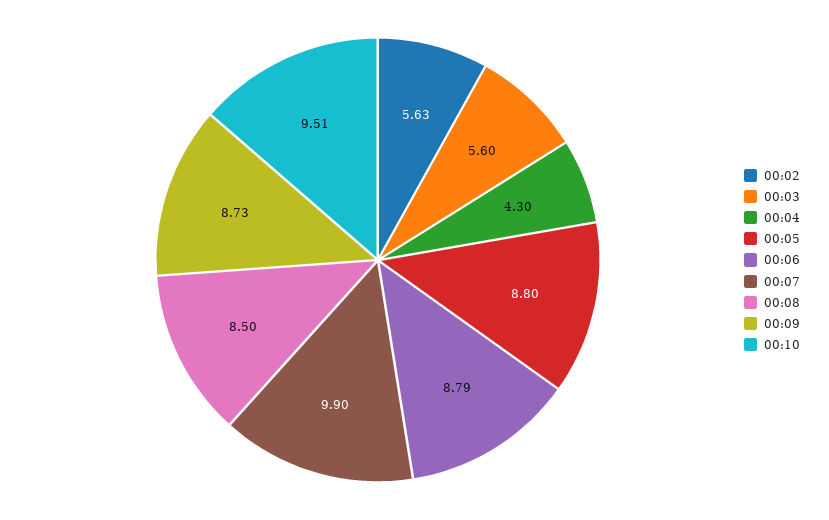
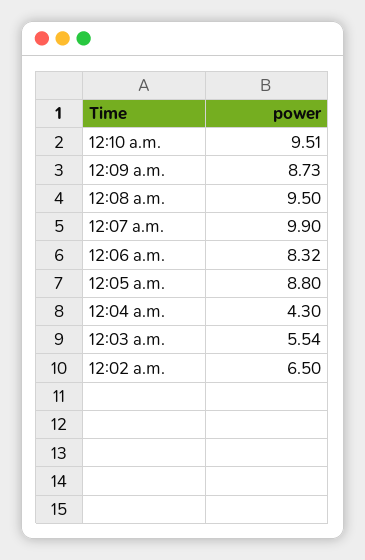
00:02: 5.63 -> 6.5
00:03: 5.6 -> 5.54
00:06: 8.79 -> 8.32
00:08: 8.5 -> 9.5

